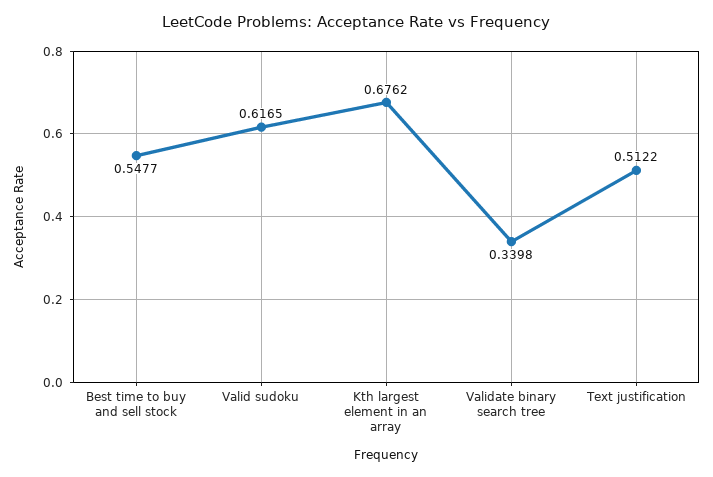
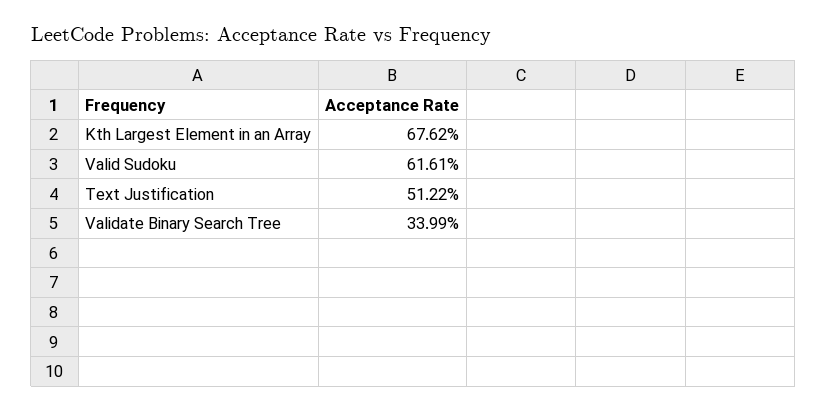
Best time to buy and sell stock: 0.5477 -> none
Valid sudoku: 0.6165 -> 0.6161
Validate binary search tree: 0.3398 -> 0.3399

